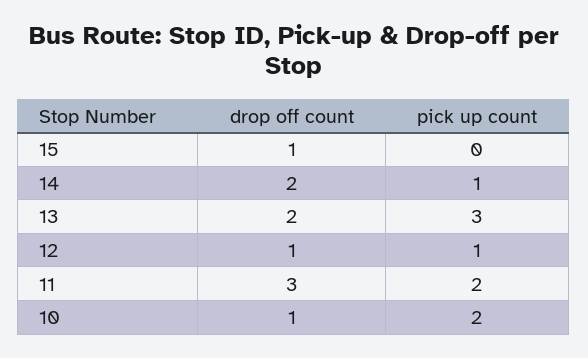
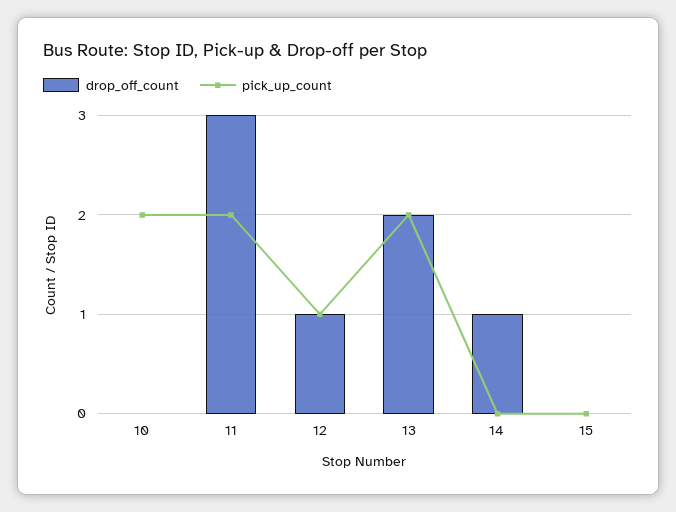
drop off count, 15: 1 -> 0
drop off count, 14: 2 -> 1
pick up count, 14: 1 -> 0
pick up count, 13: 3 -> 2
drop off count, 10: 1 -> 0

